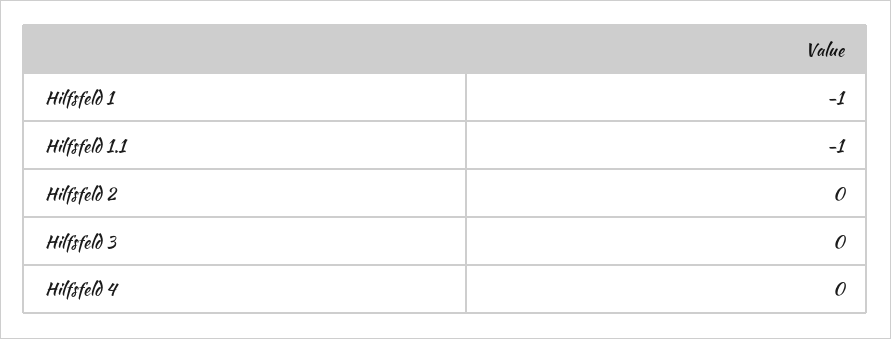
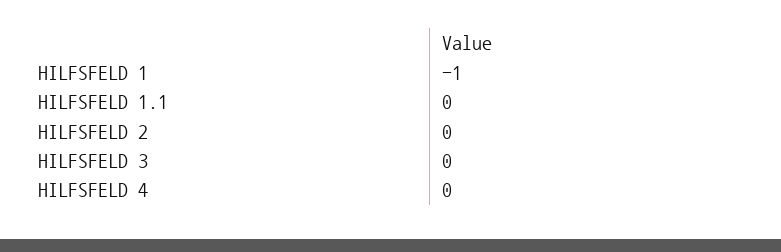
Hilfsfeld 1.1: -1 -> 0

